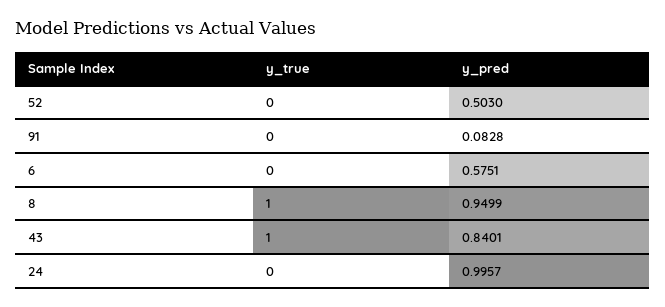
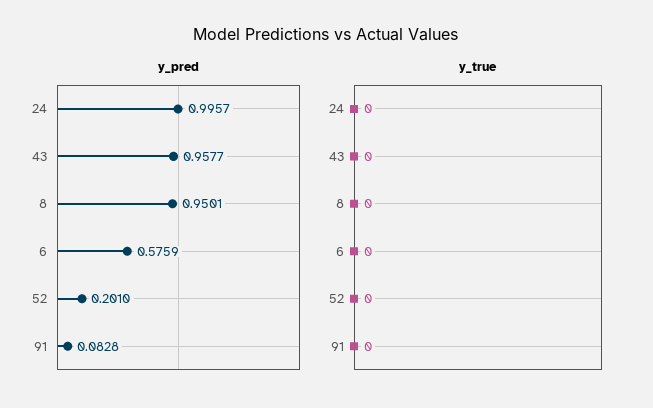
y_pred, 52: 0.503 -> 0.201
y_pred, 6: 0.5751 -> 0.5759
y_true, 8: 1 -> 0
y_pred, 8: 0.9499 -> 0.9501
y_true, 43: 1 -> 0
y_pred, 43: 0.8401 -> 0.9577

